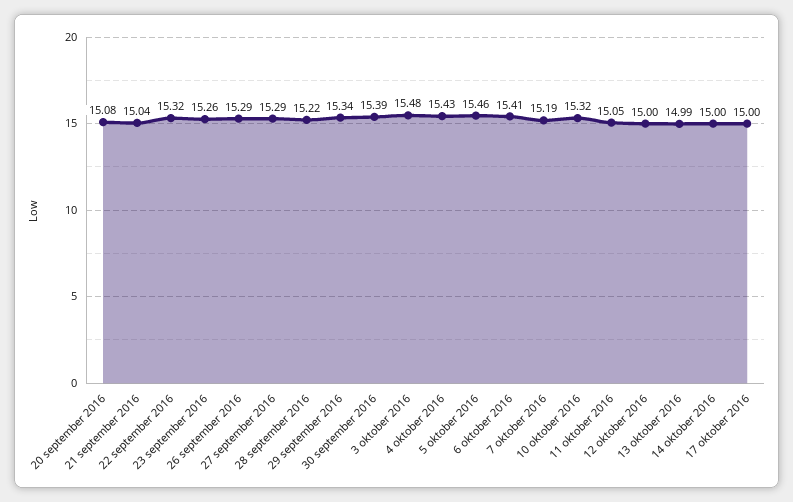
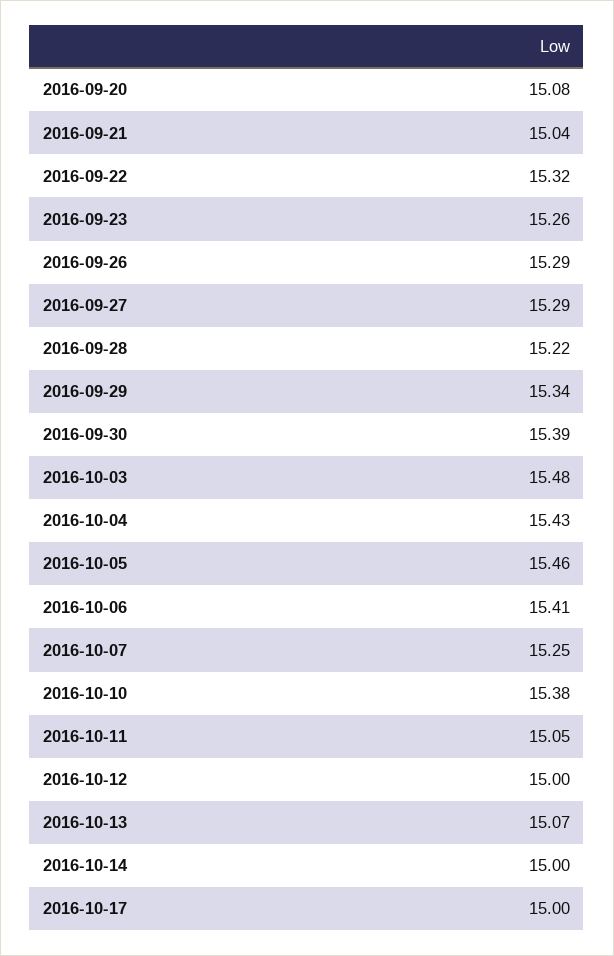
7 oktober 2016: 15.19 -> 15.25
10 oktober 2016: 15.32 -> 15.38
13 oktober 2016: 14.99 -> 15.07

